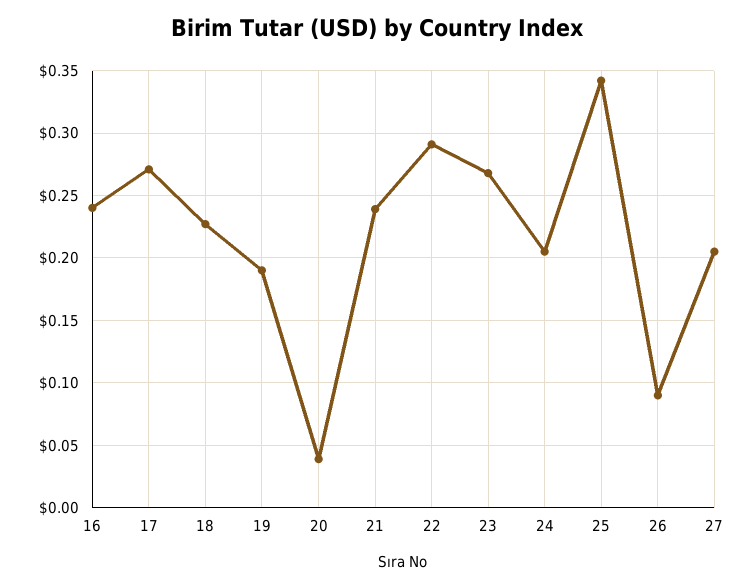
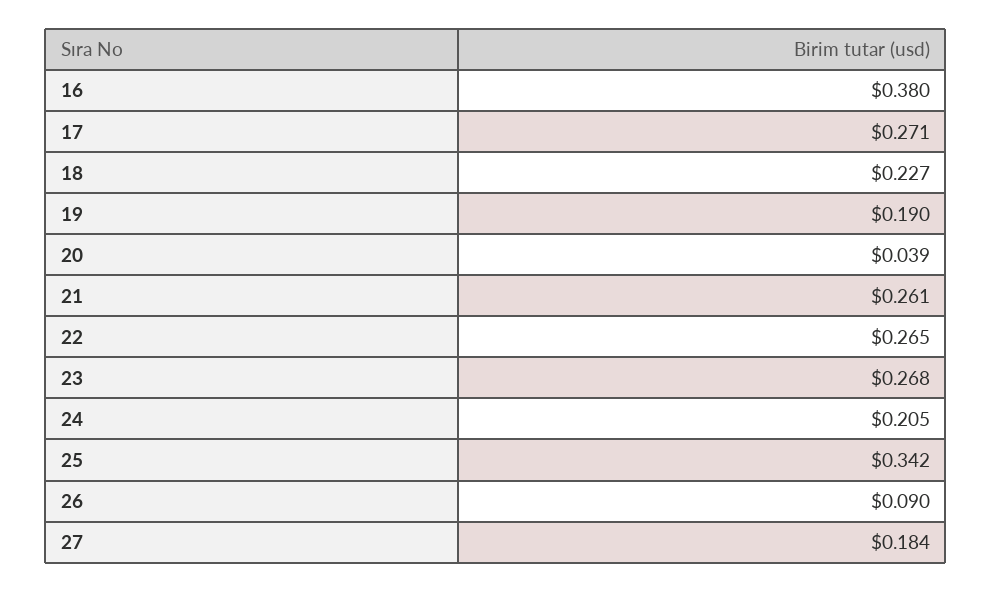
16: 0.24 -> 0.38
21: 0.24 -> 0.261
22: 0.29 -> 0.265
27: 0.205 -> 0.184

